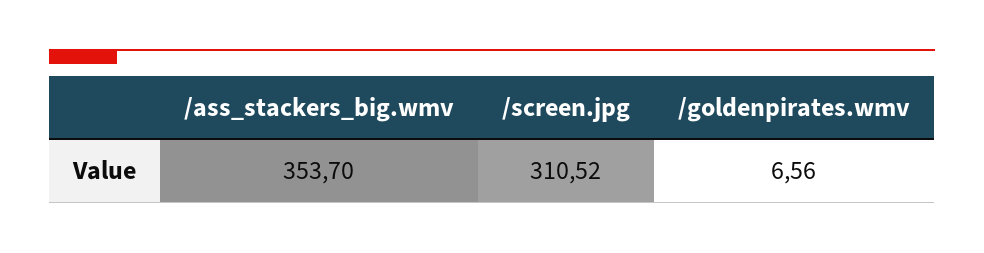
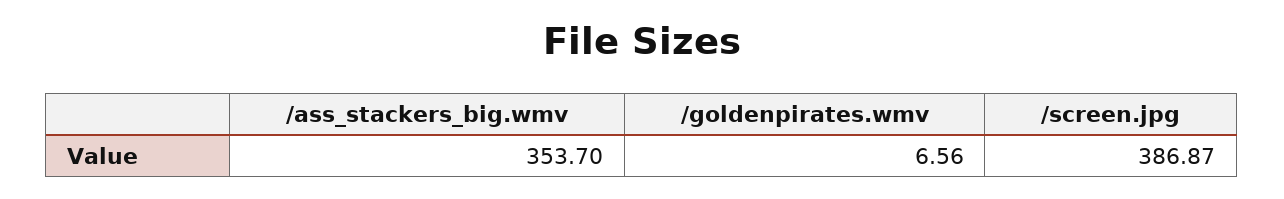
/screen.jpg: 310.52 -> 386.87

